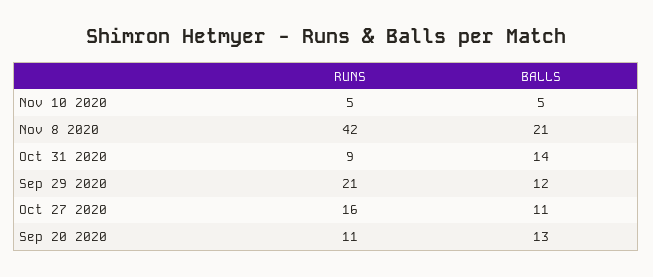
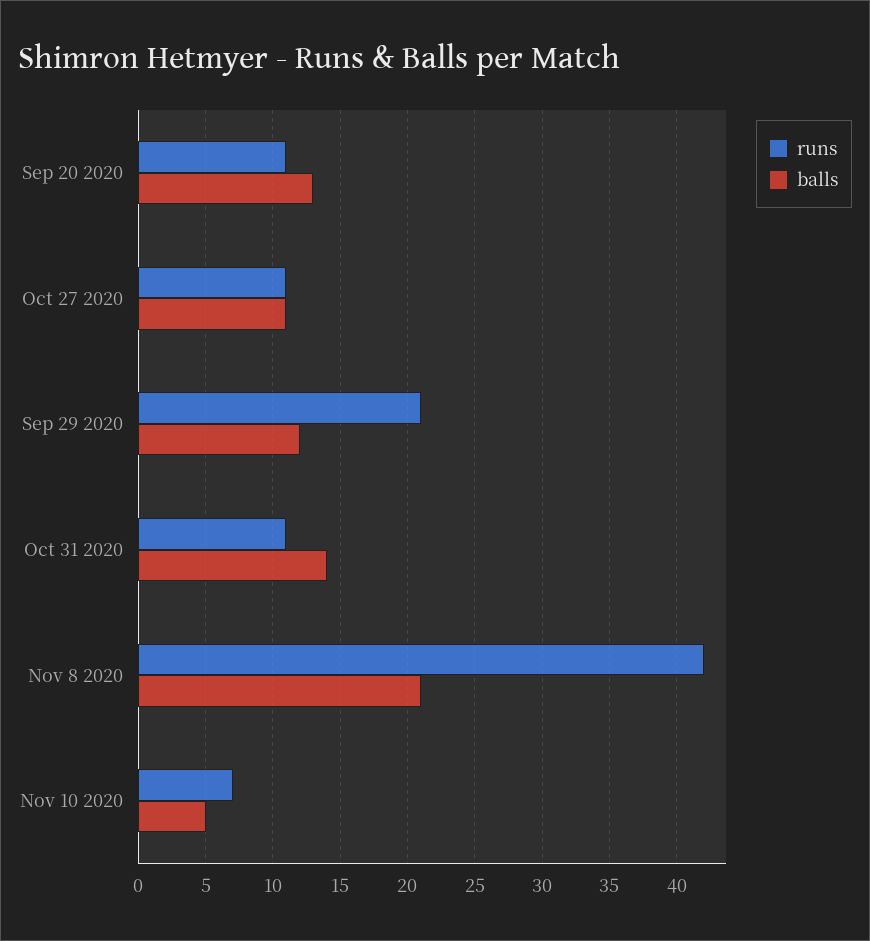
RUNS, Nov 10 2020: 5 -> 7
RUNS, Oct 31 2020: 9 -> 11
RUNS, Oct 27 2020: 16 -> 11

